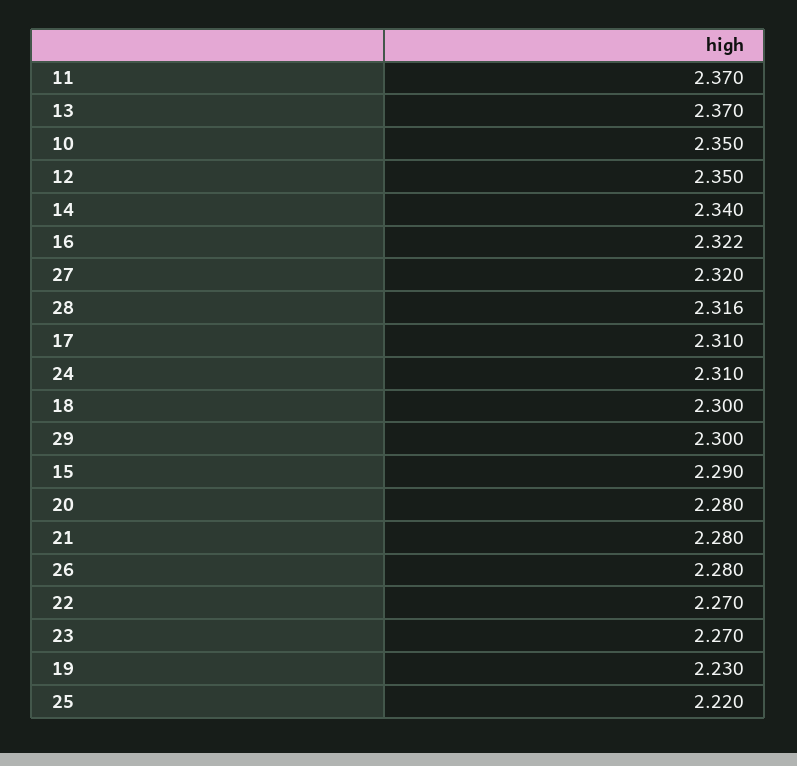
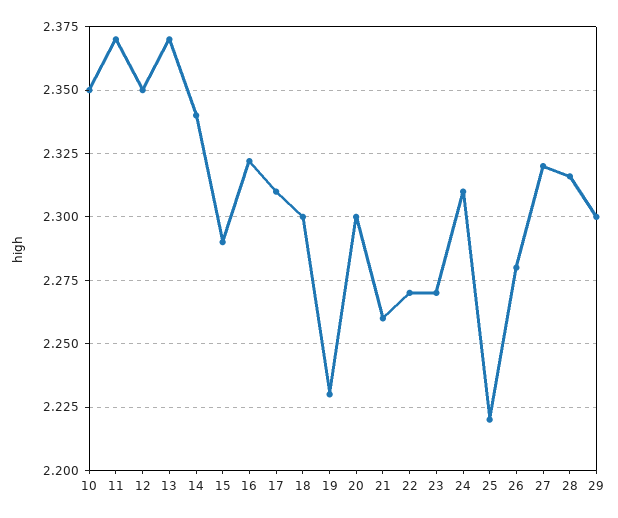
20: 2.28 -> 2.3
21: 2.28 -> 2.26

